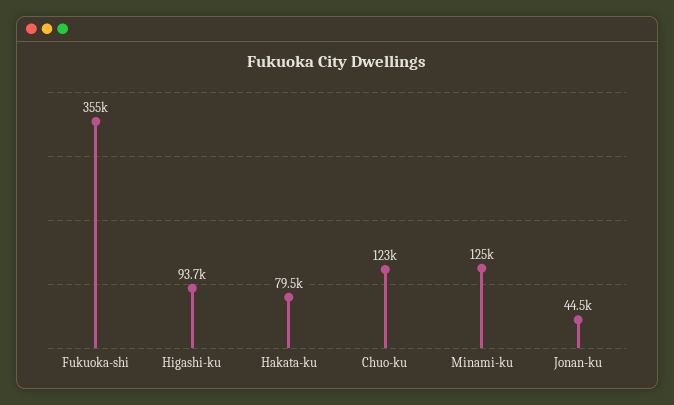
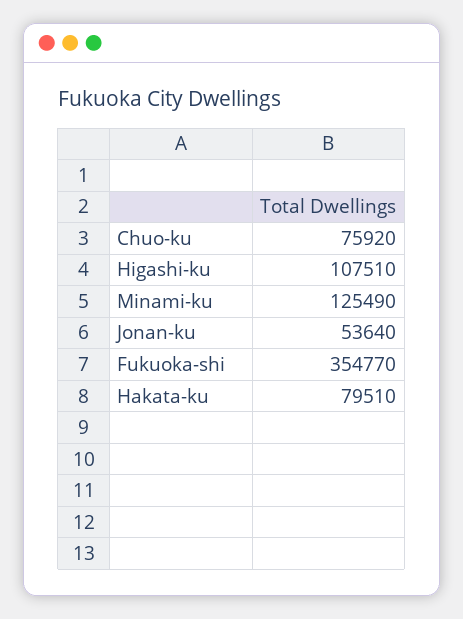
Higashi-ku: 93700 -> 107510
Chuo-ku: 123000 -> 75920
Jonan-ku: 44500 -> 53640

